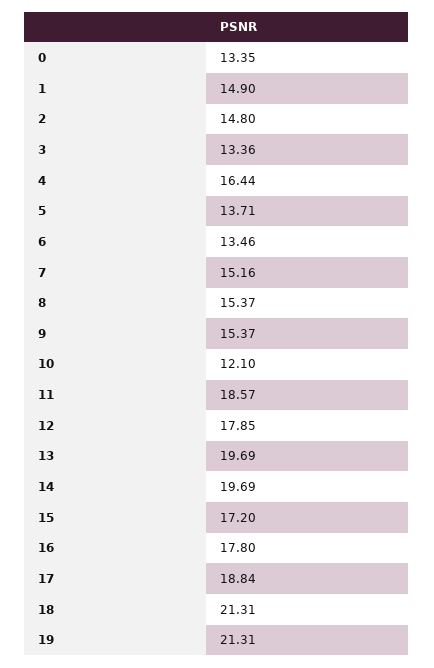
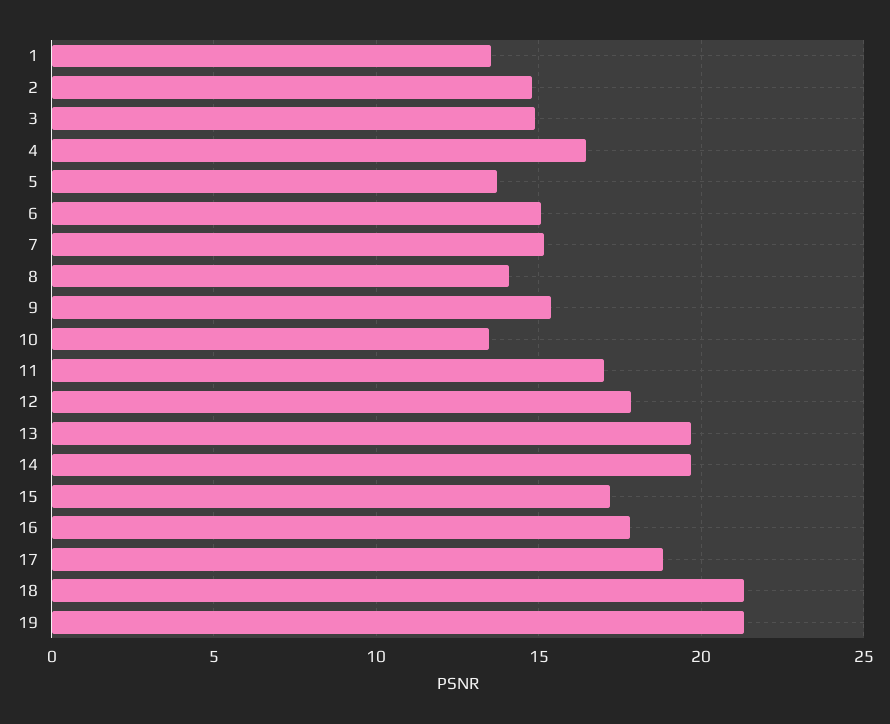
0: 13.35 -> none
1: 14.9 -> 13.5
3: 13.36 -> 15
6: 13.46 -> 15
8: 15.37 -> 14
10: 12.1 -> 13.5
11: 18.57 -> 17

